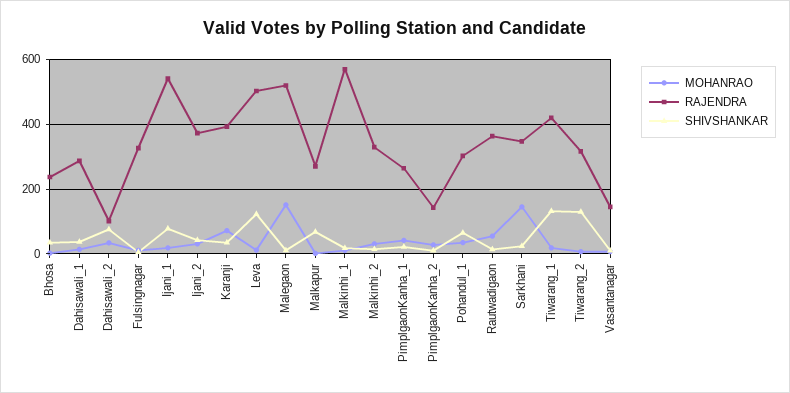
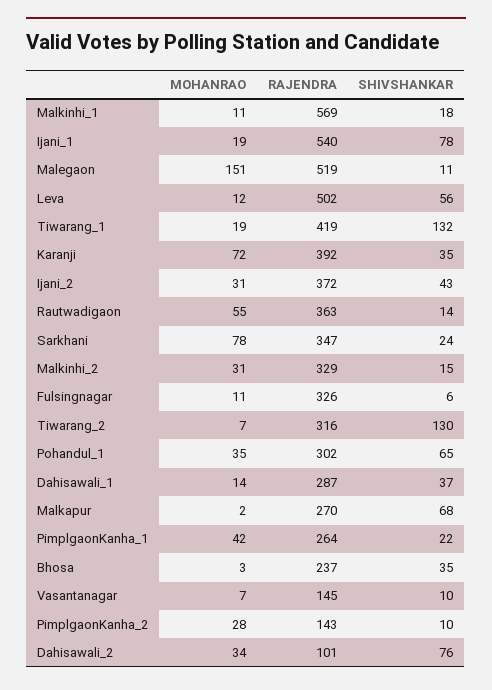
SHIVSHANKAR, Leva: 120 -> 56
MOHANRAO, Sarkhani: 140 -> 78

